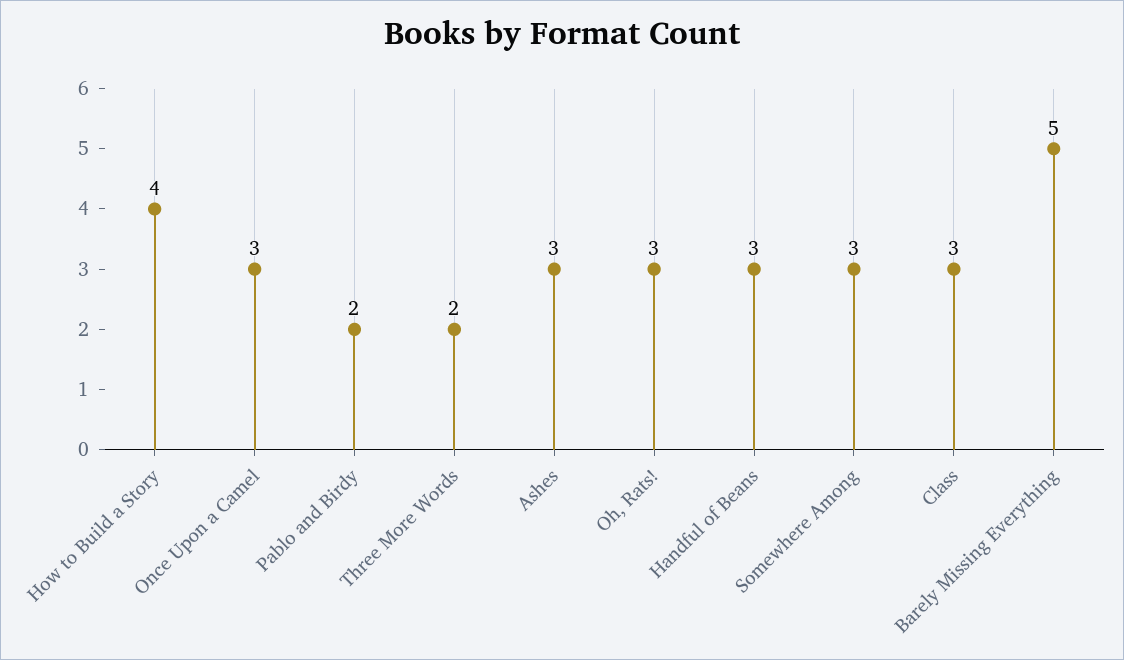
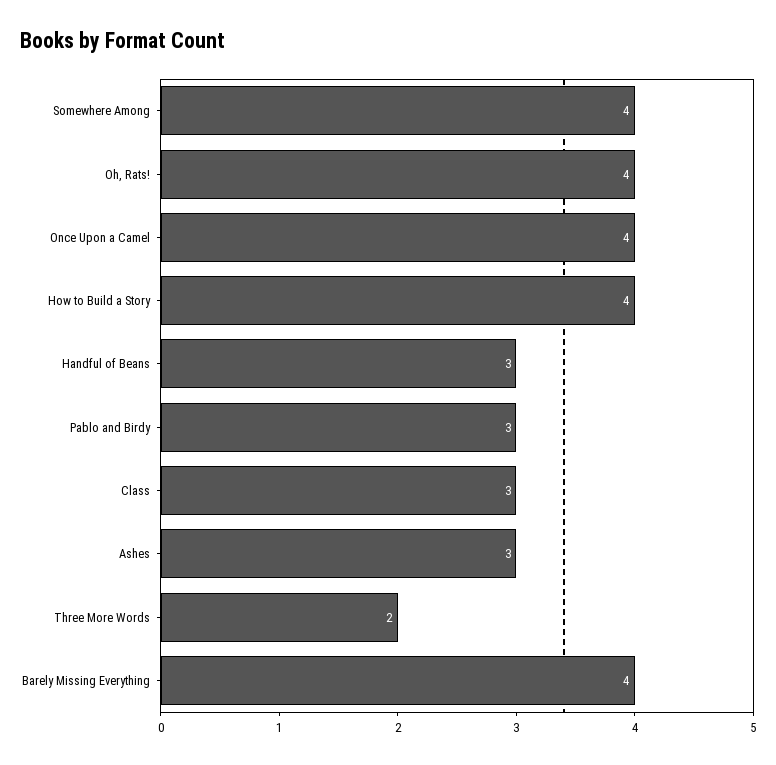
Once Upon a Camel: 3 -> 4
Pablo and Birdy: 2 -> 3
Oh, Rats!: 3 -> 4
Somewhere Among: 3 -> 4
Barely Missing Everything: 5 -> 4

